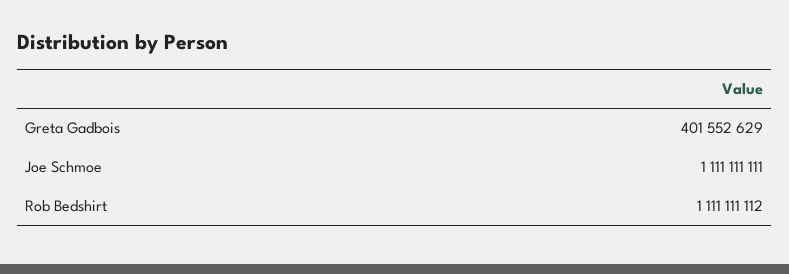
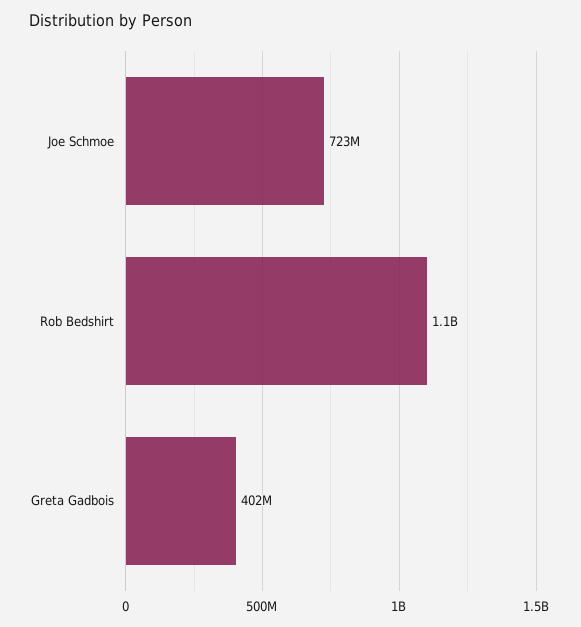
Joe Schmoe: 1111111111 -> 723000000

